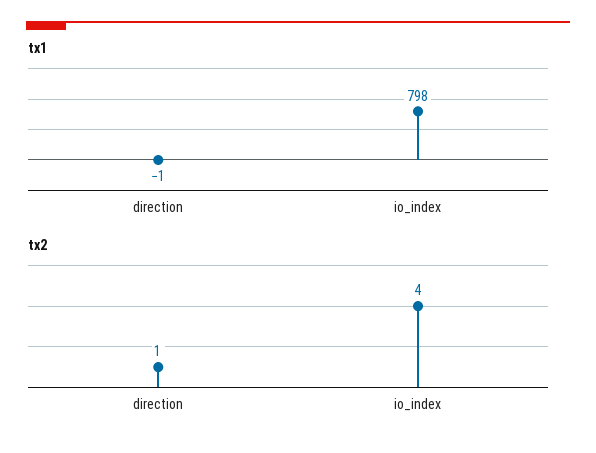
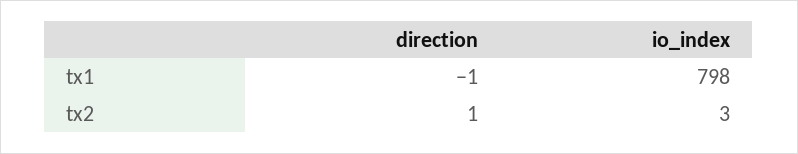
tx2, io_index: 4 -> 3

